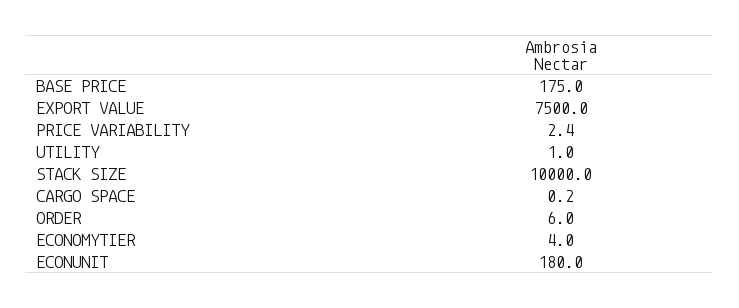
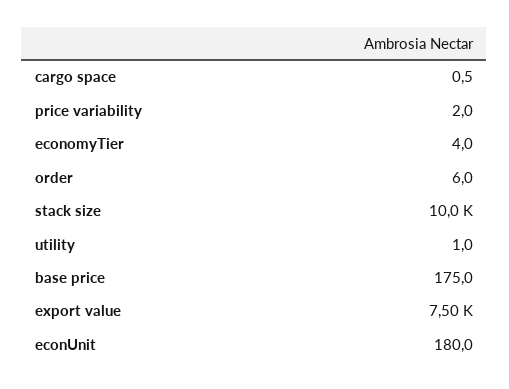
PRICE VARIABILITY: 2.4 -> 2
CARGO SPACE: 0.2 -> 0.5

